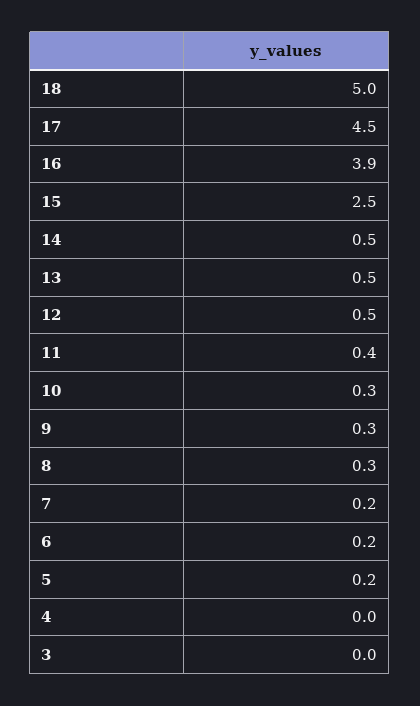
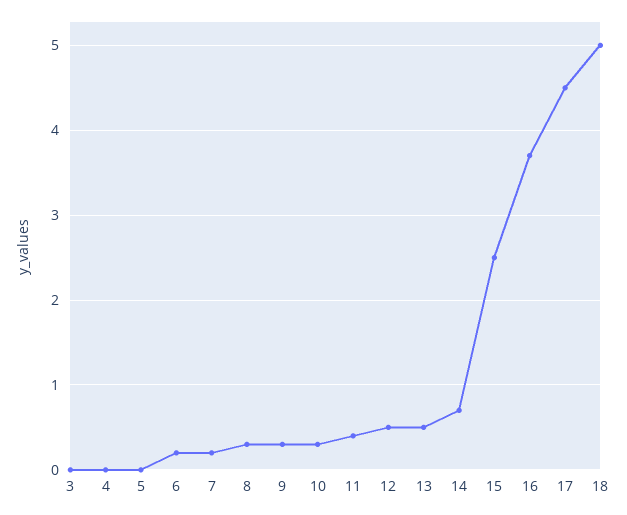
16: 3.9 -> 3.7
14: 0.5 -> 0.7
5: 0.2 -> 0

